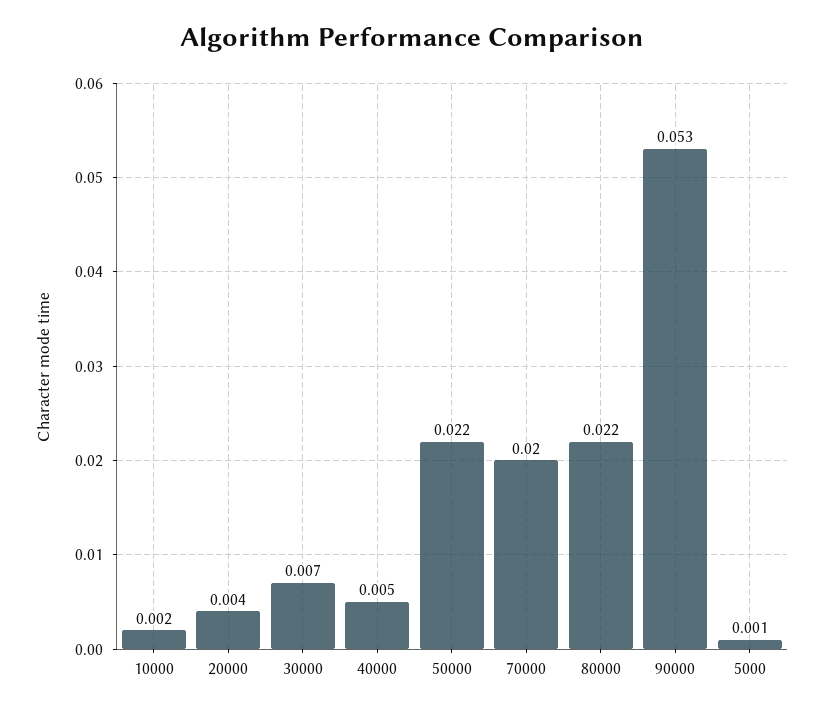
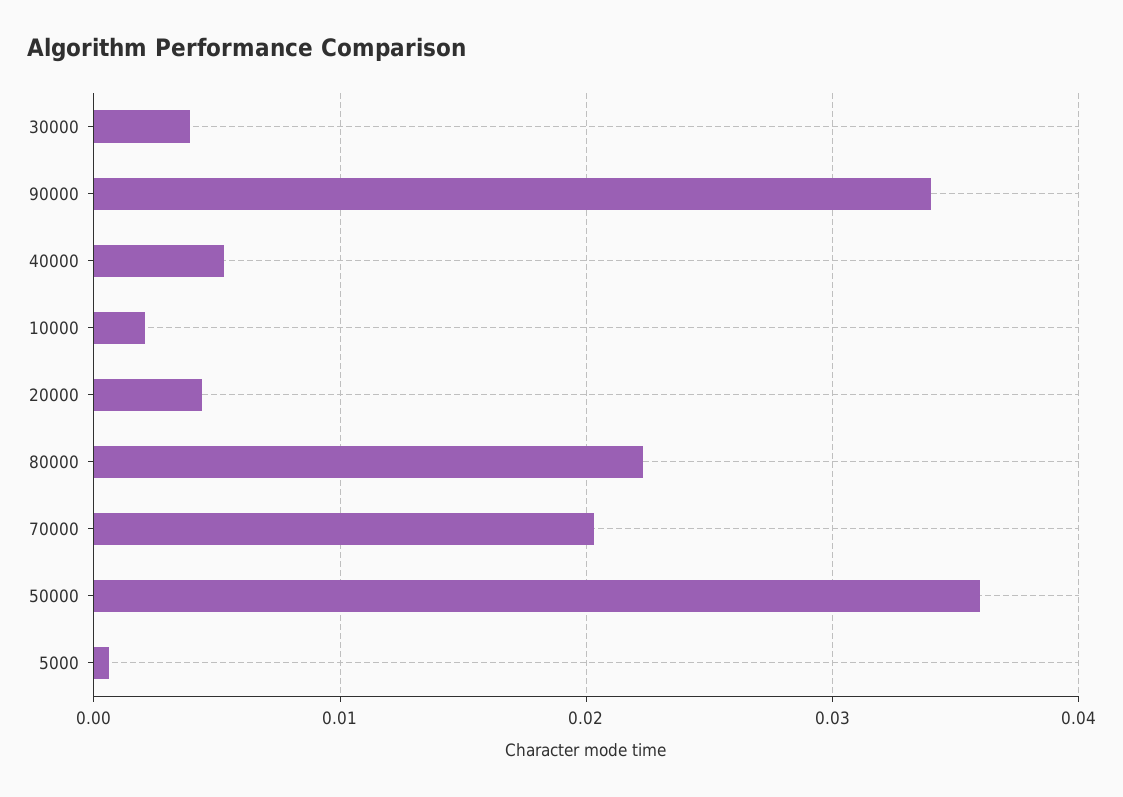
30000: 0.007 -> 0.004
50000: 0.022 -> 0.036
90000: 0.053 -> 0.034

